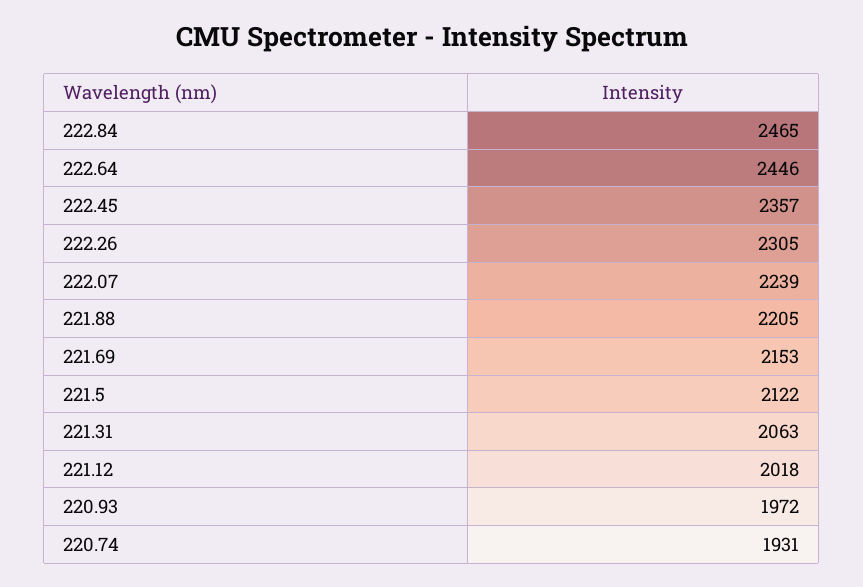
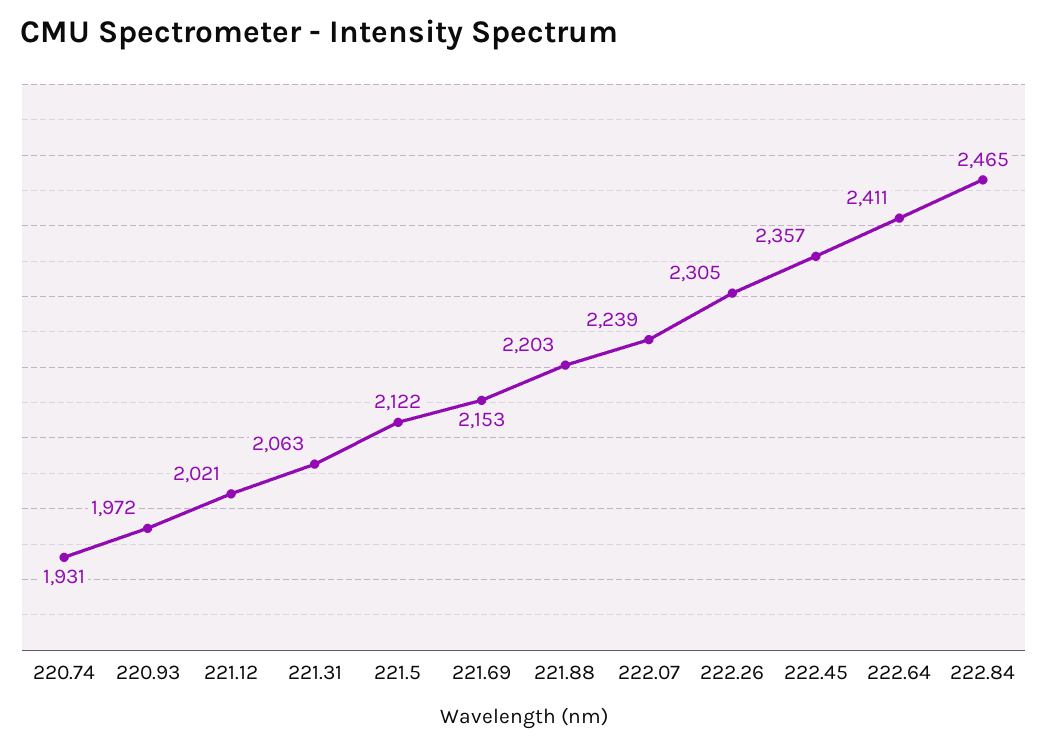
222.64: 2446 -> 2411
221.88: 2205 -> 2203
221.12: 2018 -> 2021

